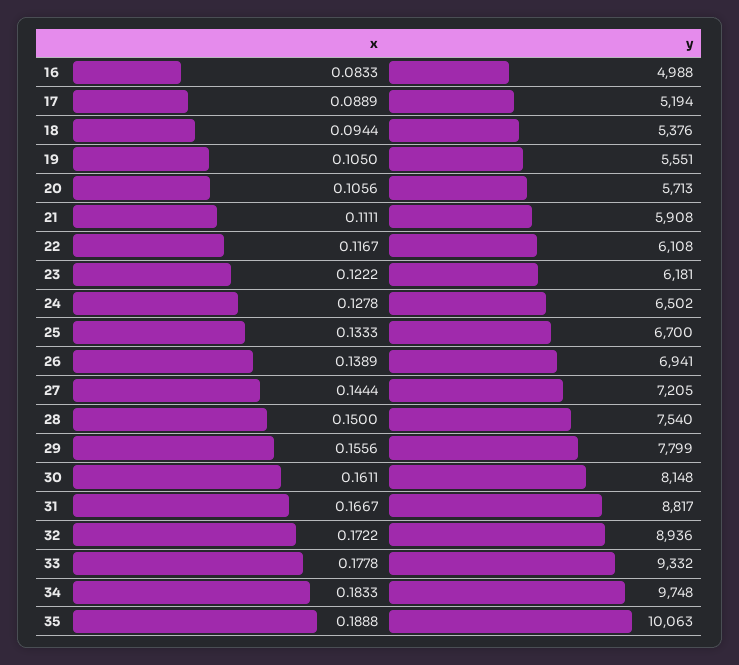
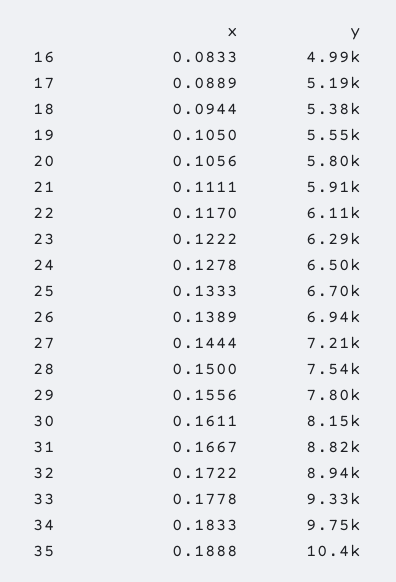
y, 20: 5713 -> 5800
x, 22: 0.1167 -> 0.117
y, 23: 6181 -> 6290
y, 35: 10063 -> 10400

